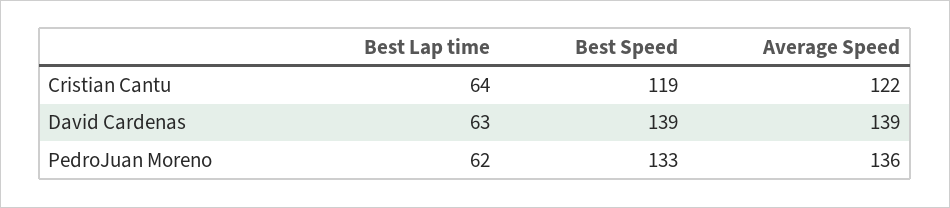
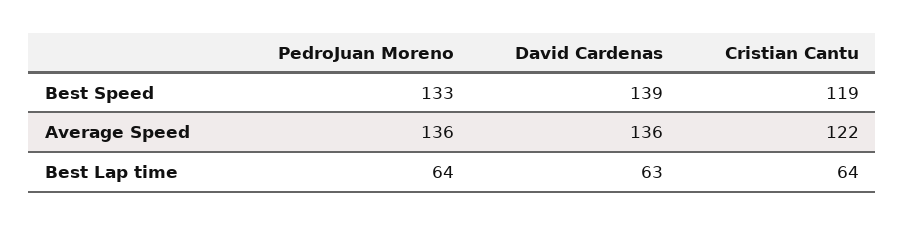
Average Speed, David Cardenas: 139 -> 136
Best Lap time, PedroJuan Moreno: 62 -> 64

